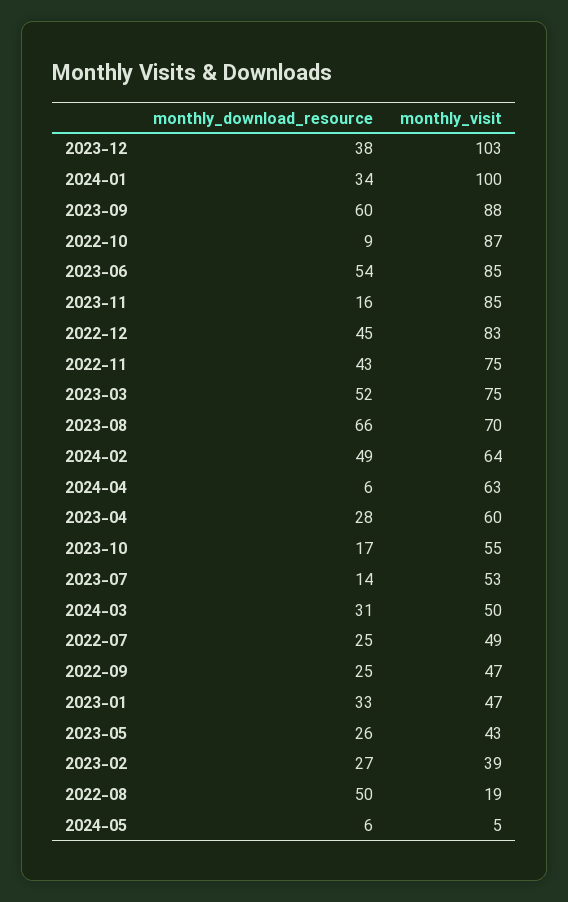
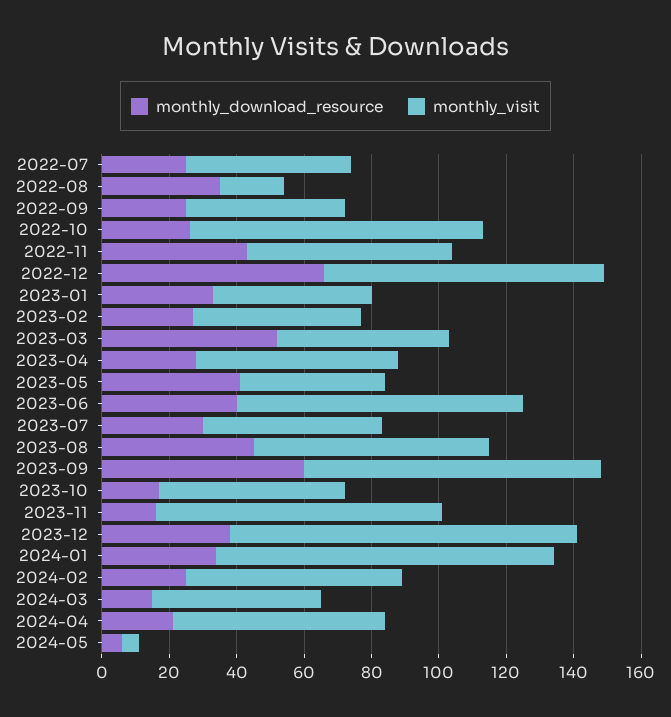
monthly_download_resource, 2022-10: 9 -> 25
monthly_download_resource, 2023-06: 54 -> 40
monthly_download_resource, 2022-12: 45 -> 65
monthly_visit, 2022-11: 75 -> 60
monthly_visit, 2023-03: 75 -> 50
monthly_download_resource, 2023-08: 66 -> 45
monthly_download_resource, 2024-02: 49 -> 25
monthly_download_resource, 2024-04: 6 -> 20
monthly_download_resource, 2023-07: 14 -> 30
monthly_download_resource, 2024-03: 31 -> 15
monthly_download_resource, 2023-05: 26 -> 40
monthly_visit, 2023-02: 39 -> 50
monthly_download_resource, 2022-08: 50 -> 35

